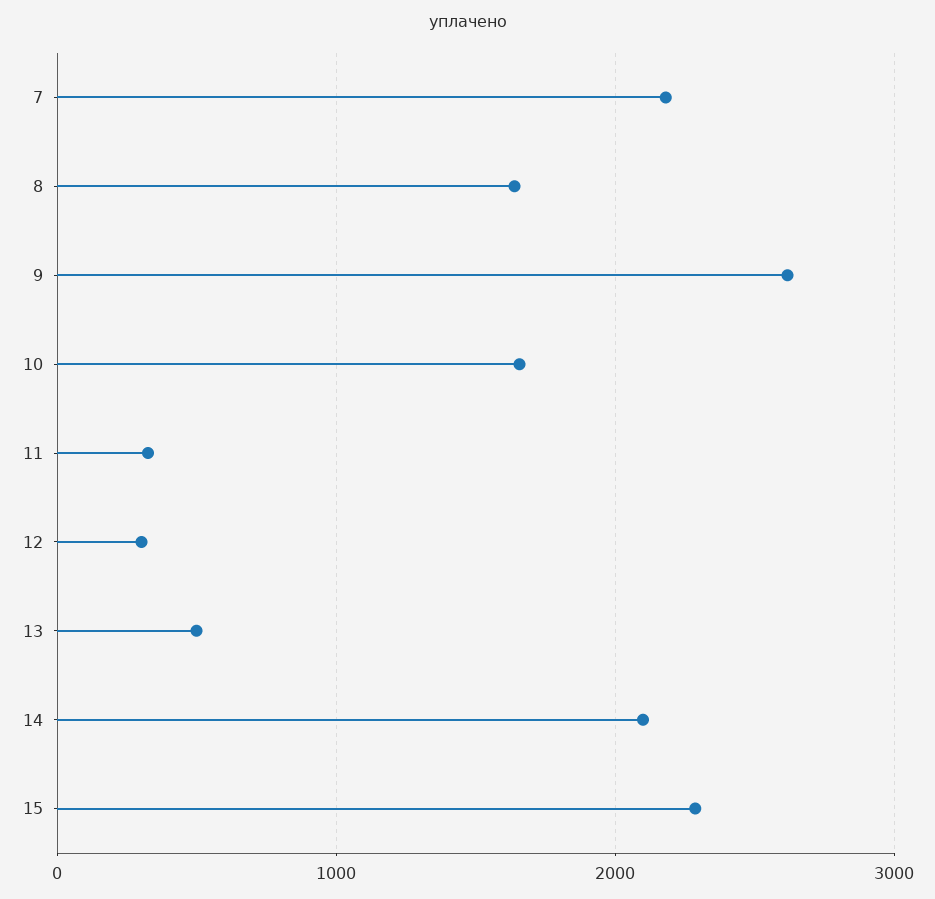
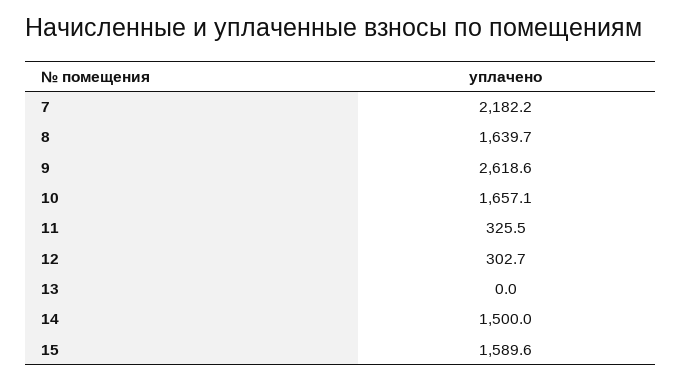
13: 500 -> 0
14: 2100 -> 1500
15: 2300 -> 1589.6

